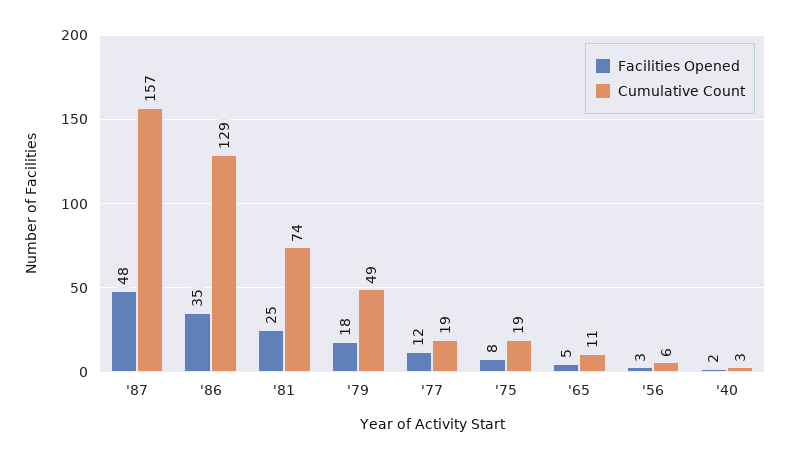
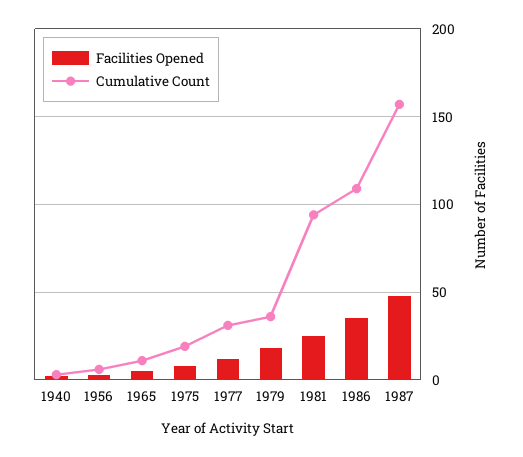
Cumulative Count, '86: 129 -> 110
Cumulative Count, '81: 74 -> 95
Cumulative Count, '79: 49 -> 35
Cumulative Count, '77: 19 -> 30

